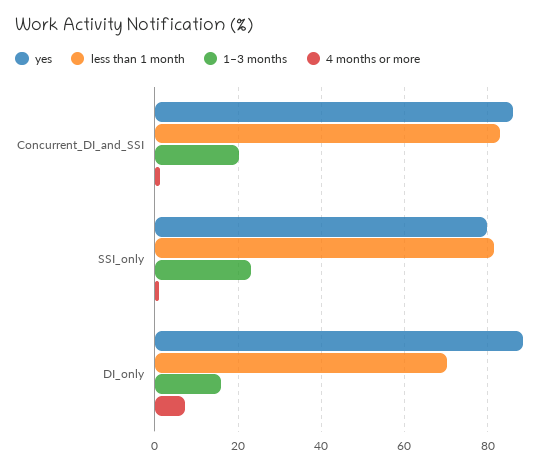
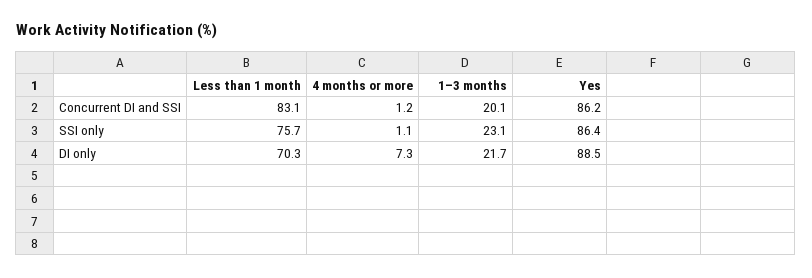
yes, SSI_only: 80 -> 86.4
less than 1 month, SSI_only: 82 -> 75.7
1–3 months, DI_only: 16 -> 21.7

